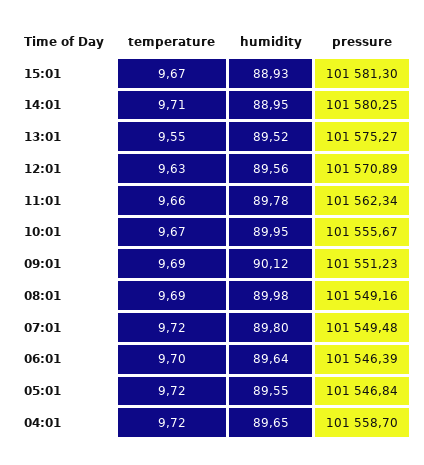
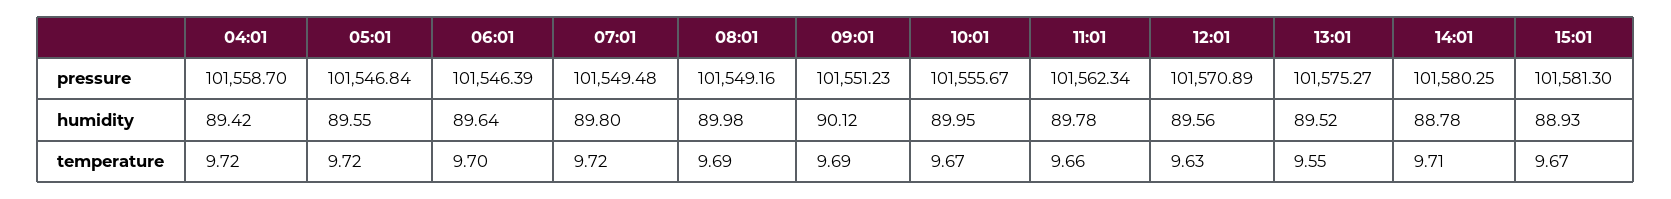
humidity, 14:01: 88.95 -> 88.78
humidity, 04:01: 89.65 -> 89.42

